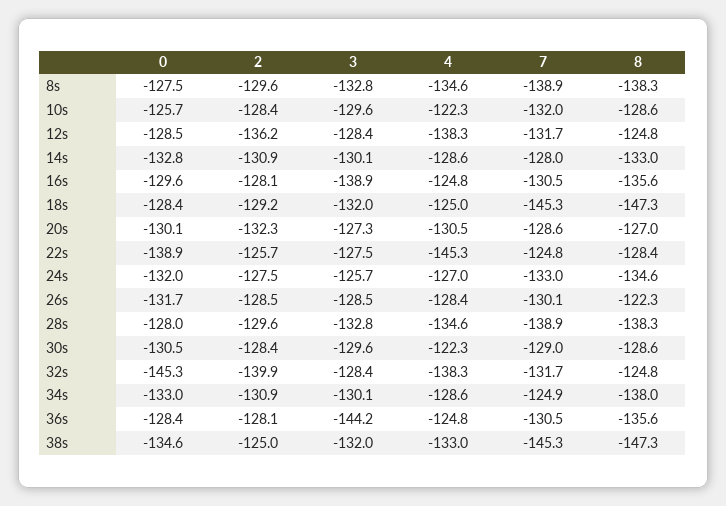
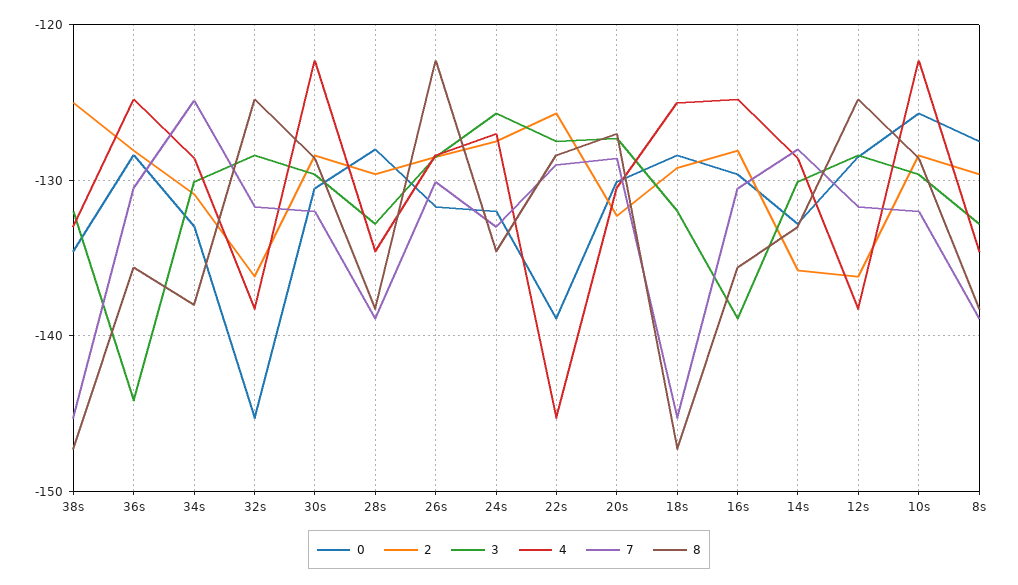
2, 14s: -130.9 -> -136
7, 22s: -124.8 -> -129
7, 30s: -129 -> -132
2, 32s: -139.9 -> -136

